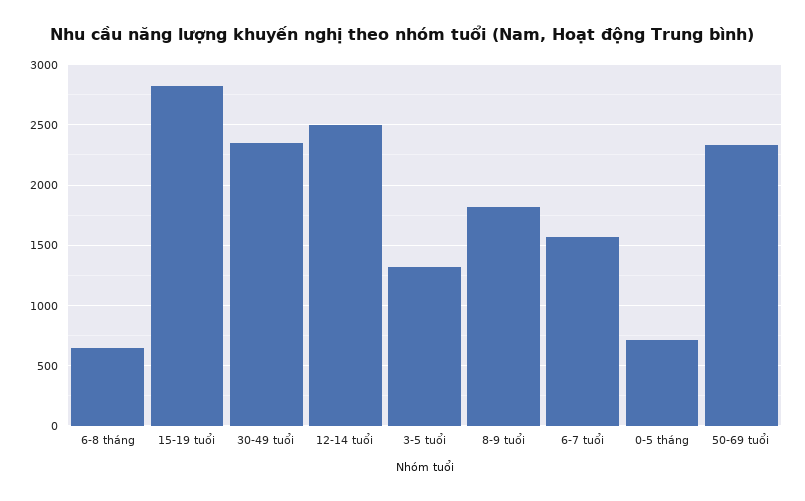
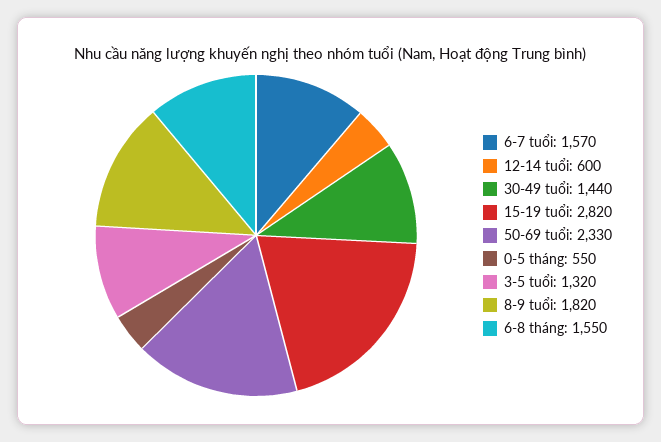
6-8 tháng: 650 -> 1550
30-49 tuổi: 2350 -> 1440
12-14 tuổi: 2500 -> 600
0-5 tháng: 700 -> 550

